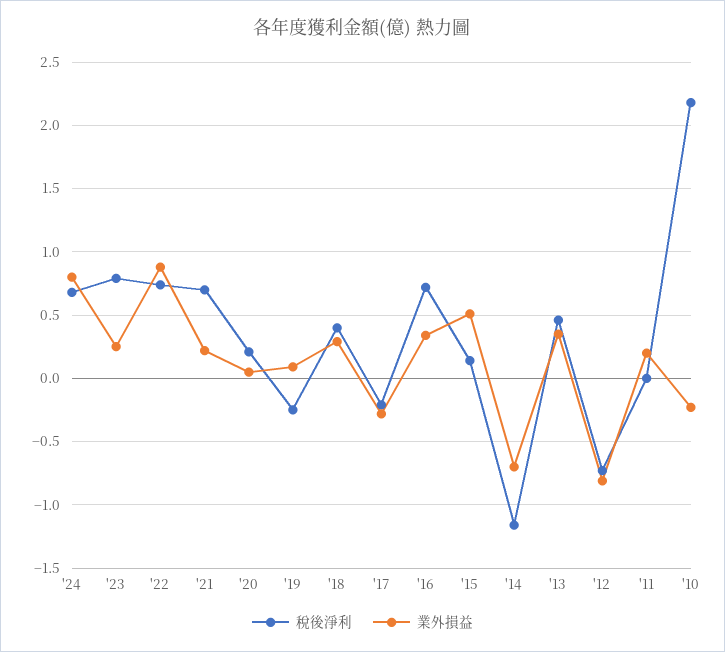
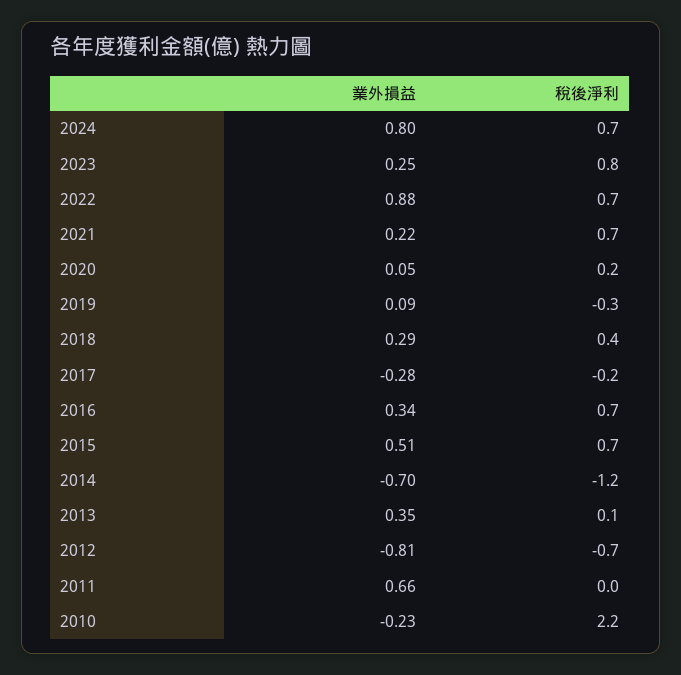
稅後淨利, '15: 0.15 -> 0.7
稅後淨利, '13: 0.45 -> 0.1
業外損益, '11: 0.2 -> 0.66

